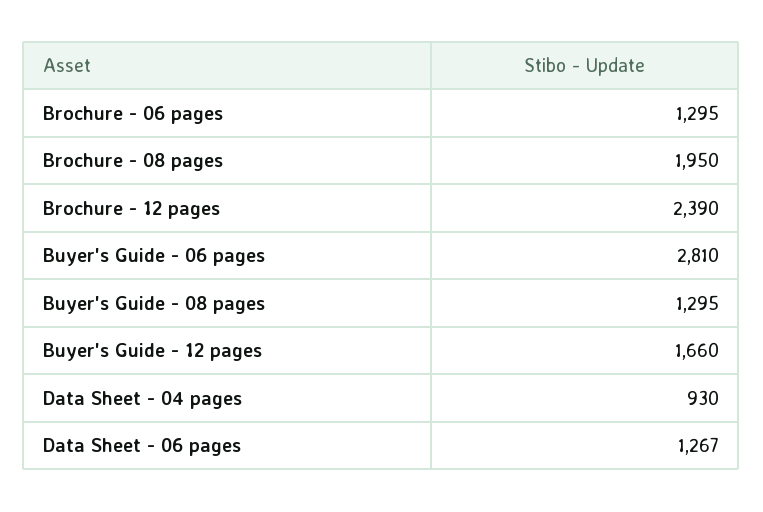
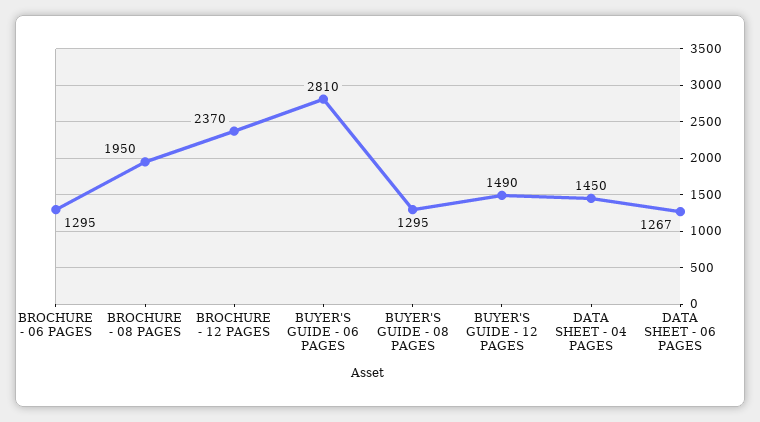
Brochure - 12 pages: 2390 -> 2370
Buyer's Guide - 12 pages: 1660 -> 1490
Data Sheet - 04 pages: 930 -> 1450

